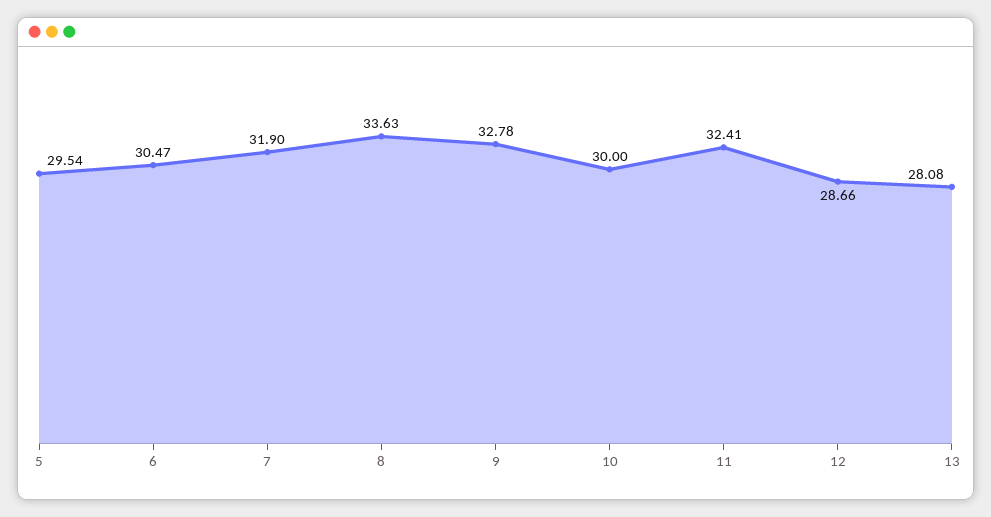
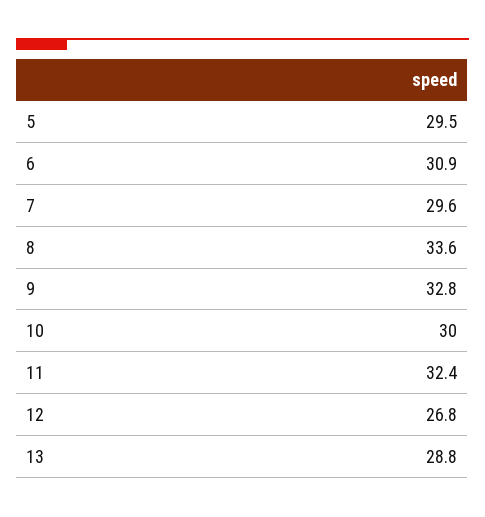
6: 30.47 -> 30.9
7: 31.9 -> 29.6
12: 28.66 -> 26.8
13: 28.08 -> 28.8

